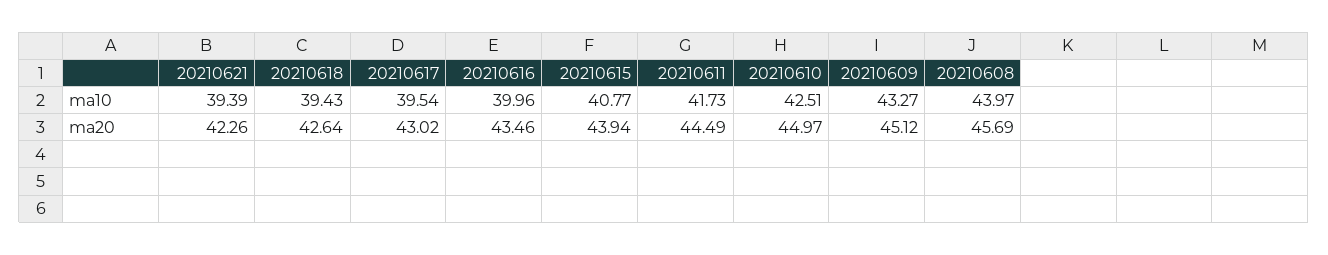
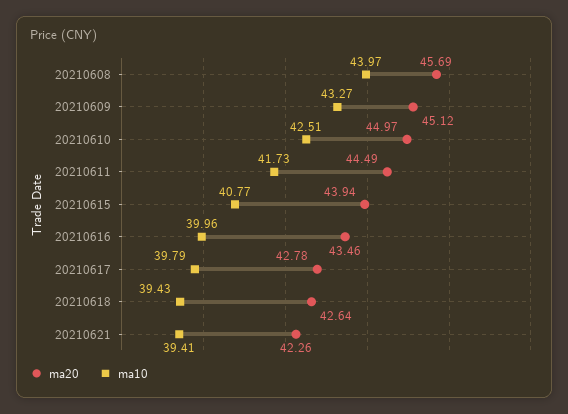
ma10, 20210621: 39.39 -> 39.41
ma10, 20210617: 39.54 -> 39.79
ma20, 20210617: 43.02 -> 42.78

